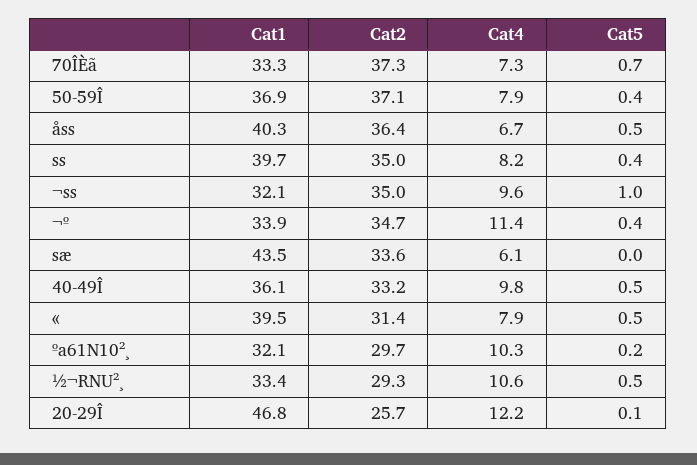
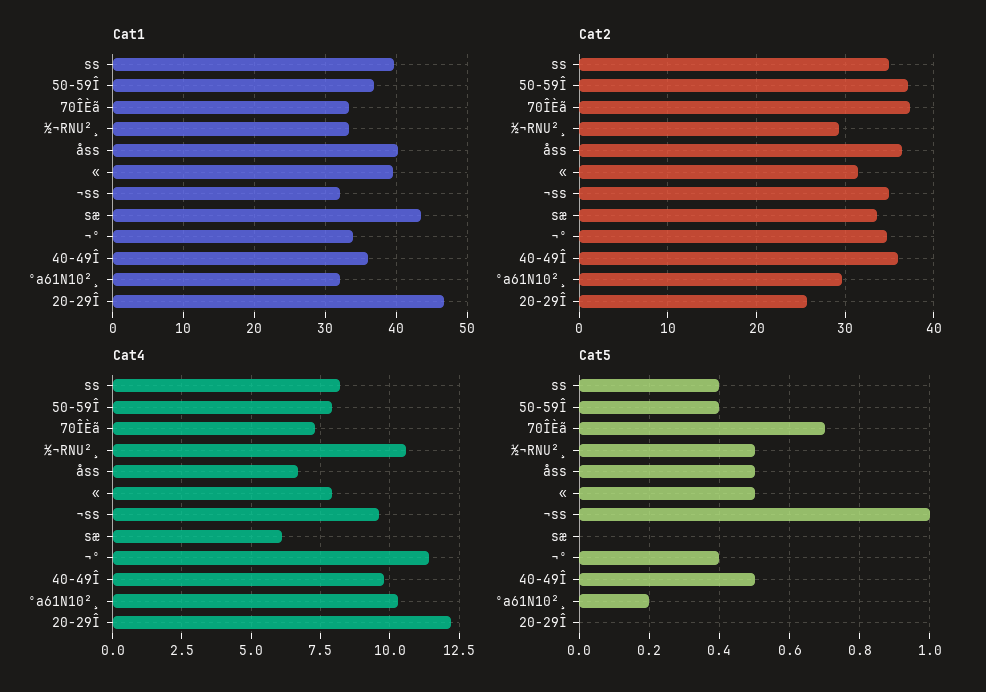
Cat2, 40-49Î: 33.2 -> 36
Cat5, 20-29Î: 0.1 -> 0

